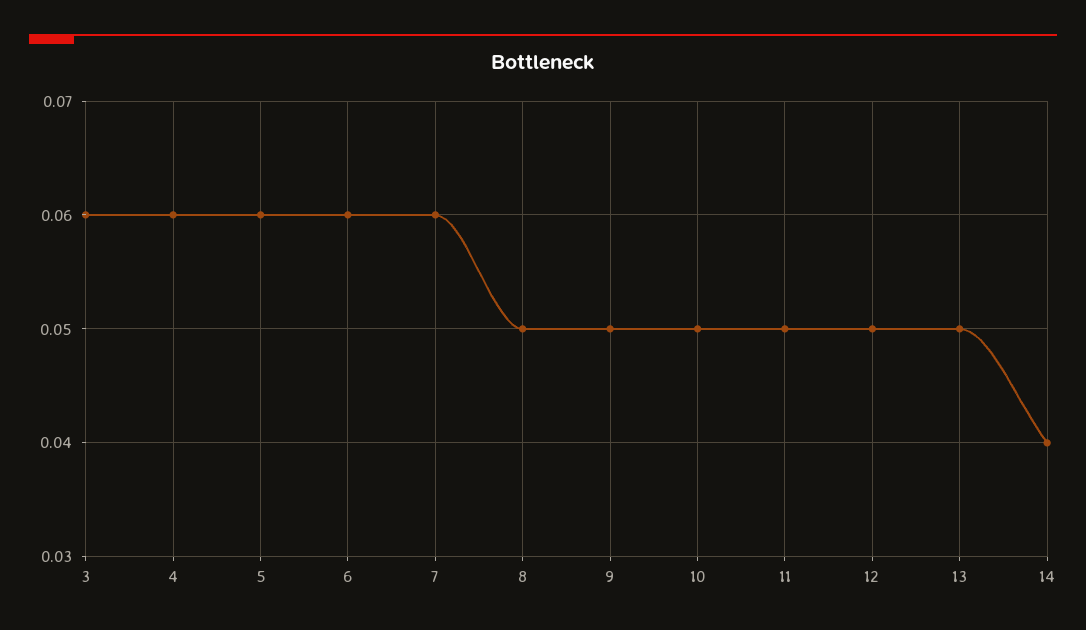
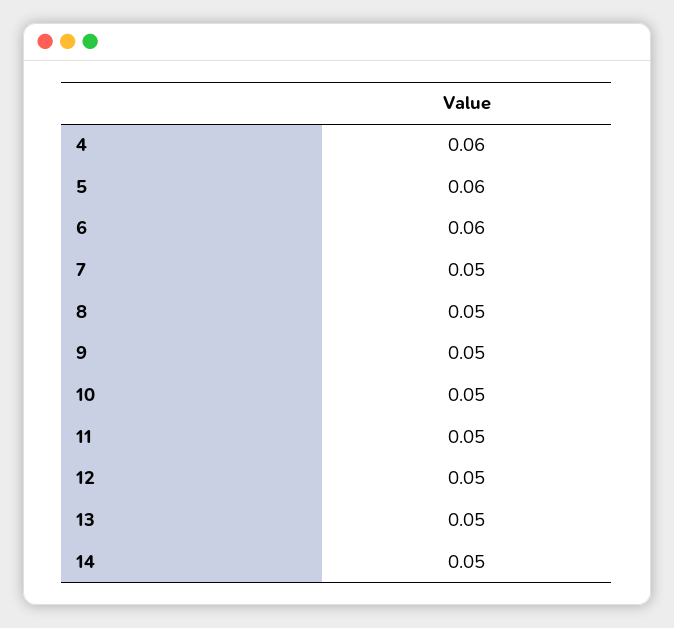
3: 0.06 -> none
7: 0.06 -> 0.05
14: 0.04 -> 0.05

